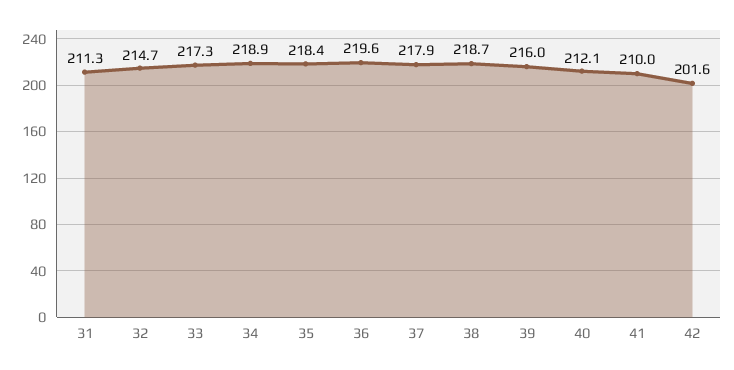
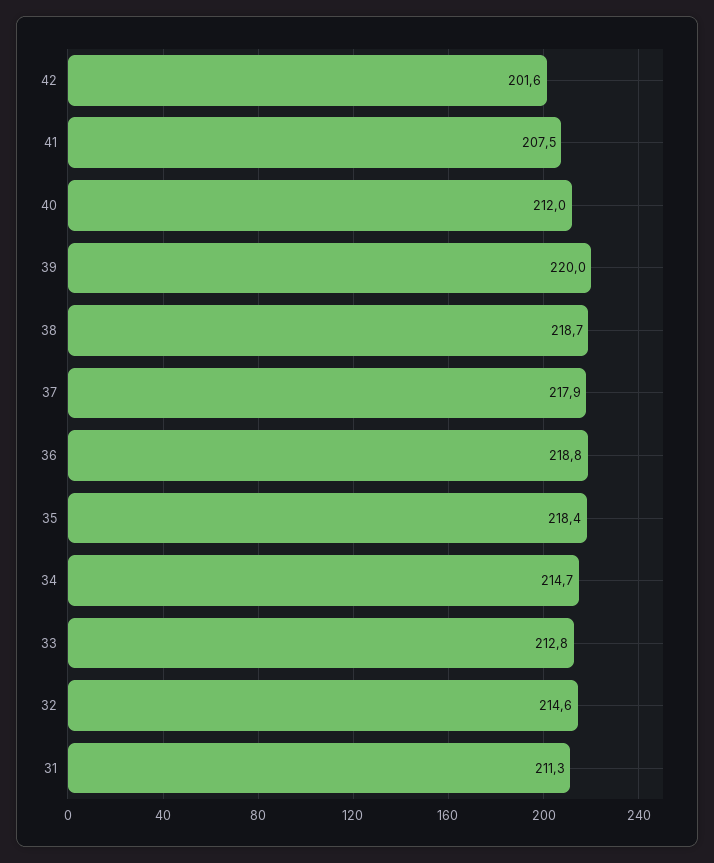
32: 214.7 -> 214.6
33: 217.3 -> 212.8
34: 218.9 -> 214.7
36: 219.6 -> 218.8
39: 216 -> 220
40: 212.1 -> 212
41: 210 -> 207.5

